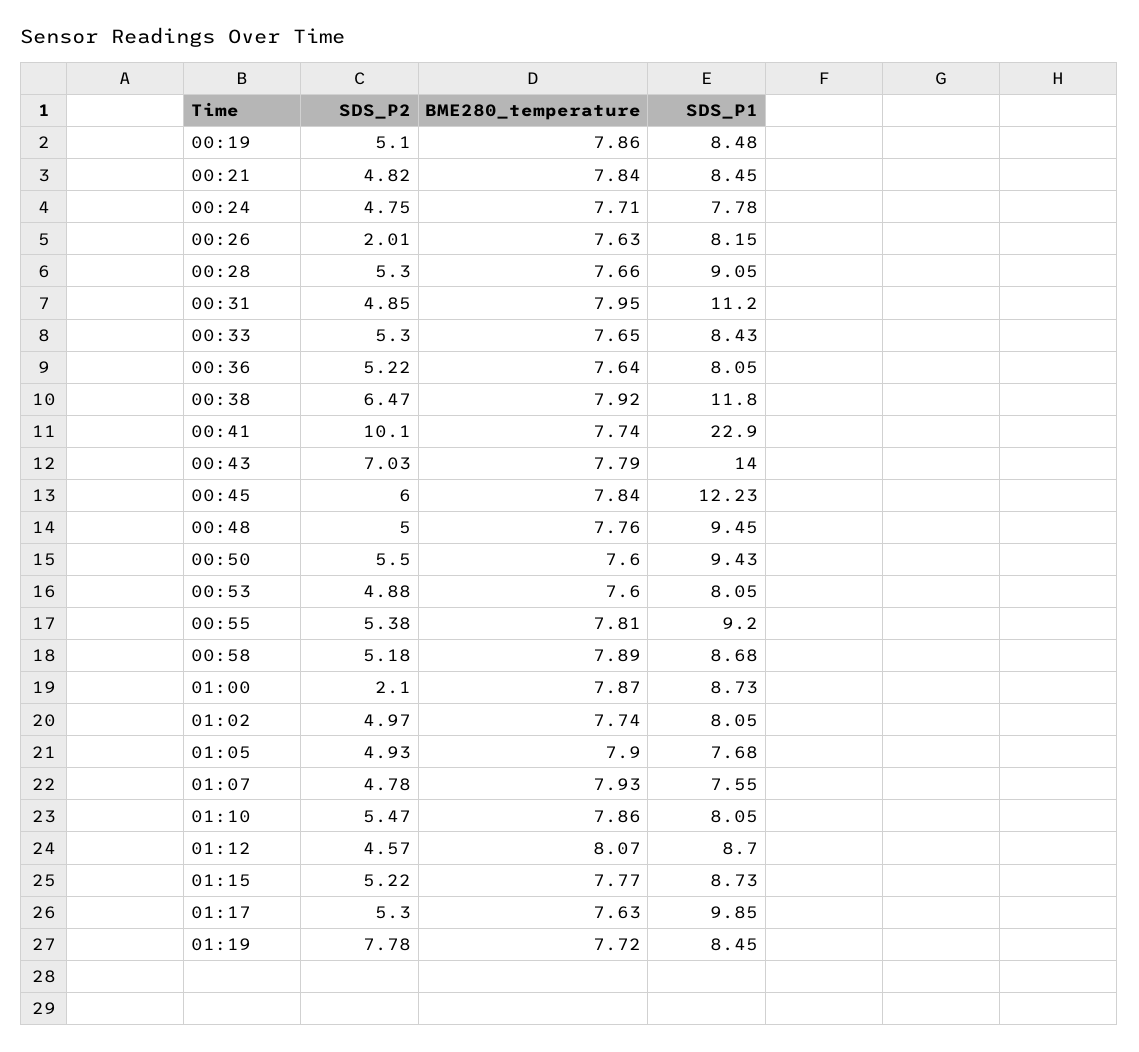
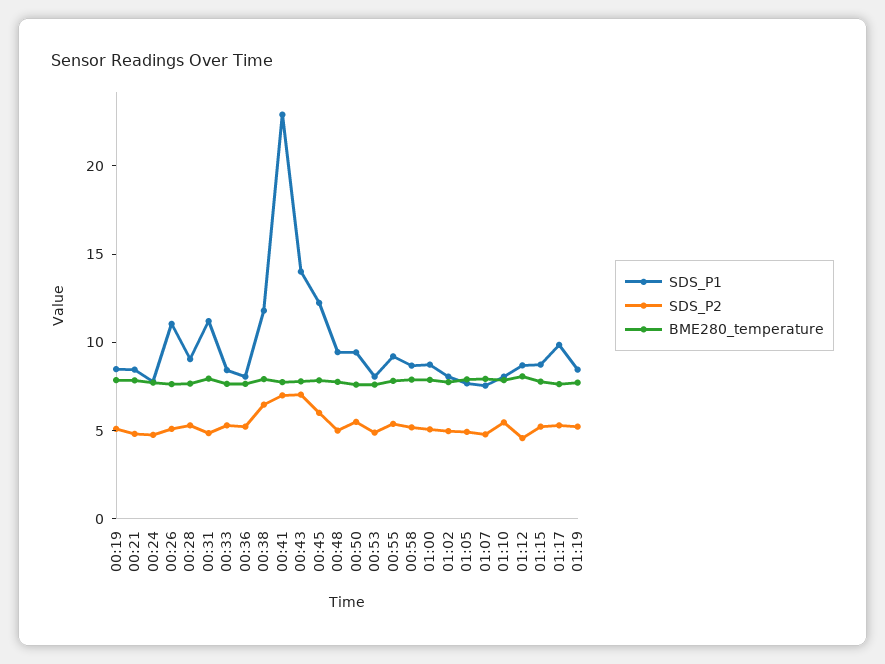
SDS_P2, 00:26: 2.01 -> 5
SDS_P1, 00:26: 8.15 -> 11
SDS_P2, 00:41: 10.1 -> 7
SDS_P2, 01:00: 2.1 -> 5
SDS_P2, 01:19: 7.78 -> 5

